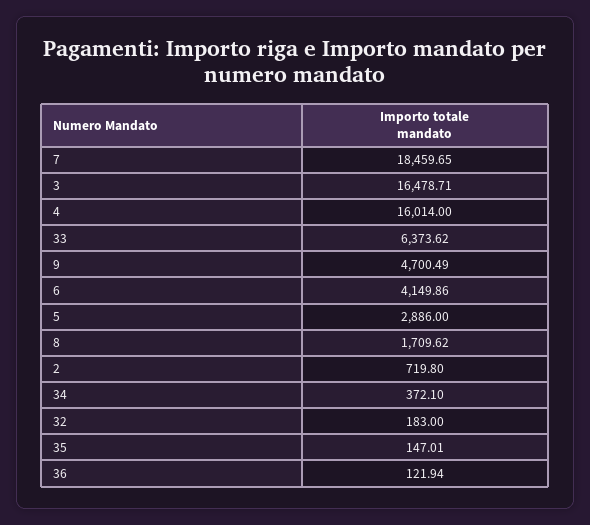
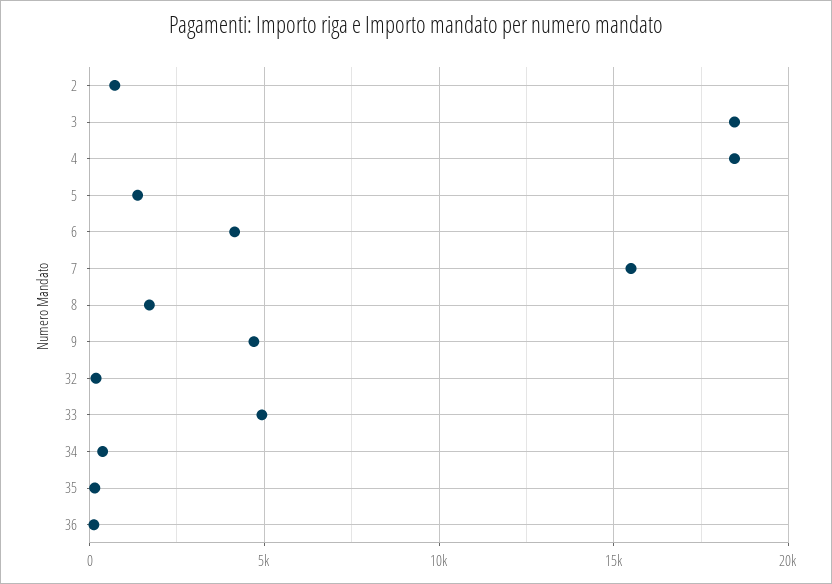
7: 18459.65 -> 15500
3: 16478.71 -> 18500
4: 16014 -> 18500
33: 6373.62 -> 5000
5: 2886 -> 1500

